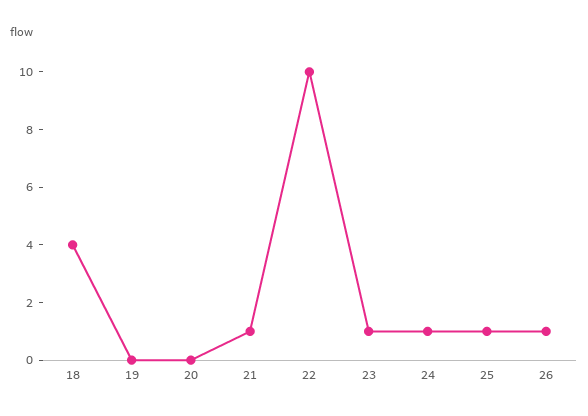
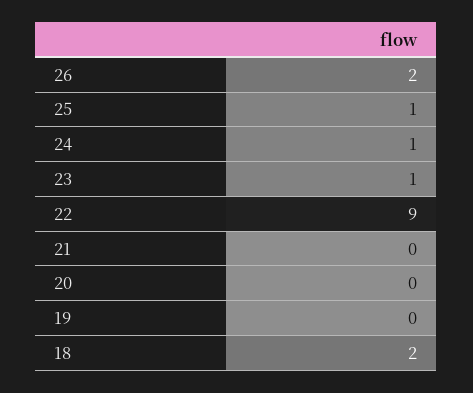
18: 4 -> 2
21: 1 -> 0
22: 10 -> 9
26: 1 -> 2

